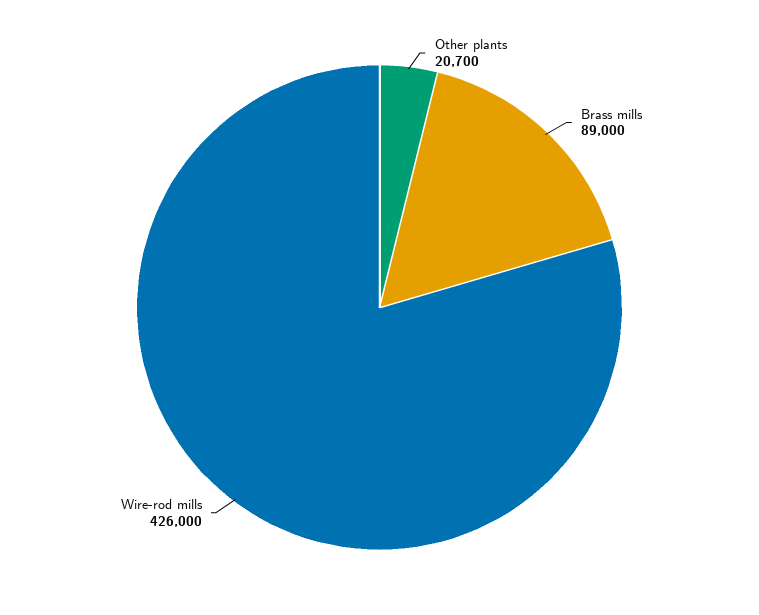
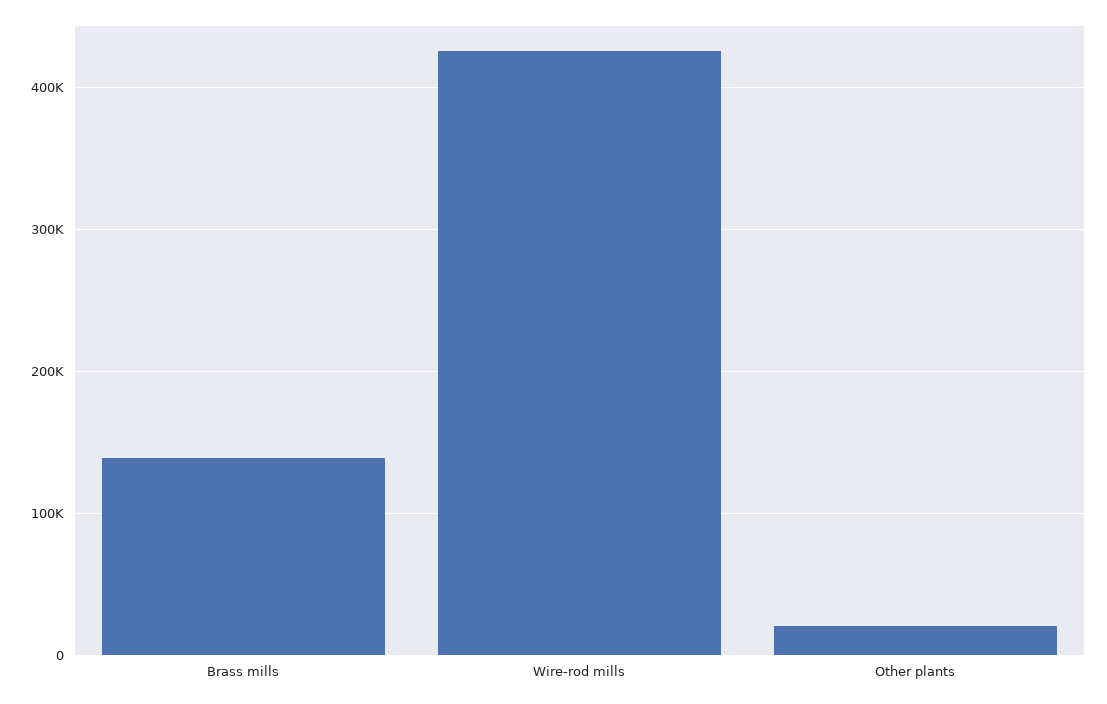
Brass mills: 89000 -> 140000

